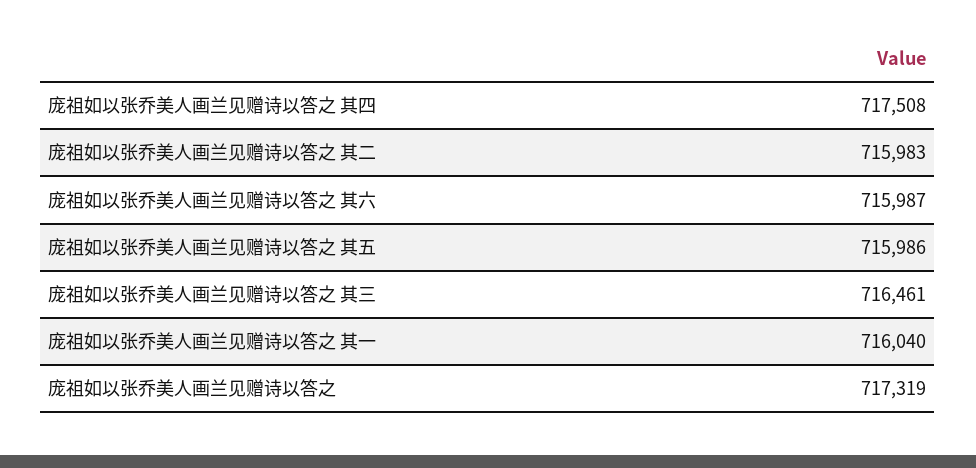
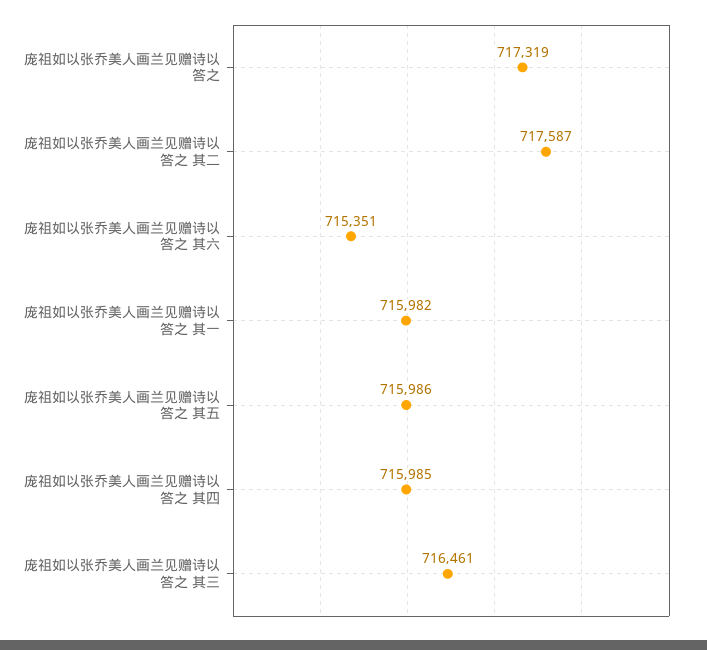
庞祖如以张乔美人画兰见赠诗以答之 其四: 717508 -> 715985
庞祖如以张乔美人画兰见赠诗以答之 其二: 715983 -> 717587
庞祖如以张乔美人画兰见赠诗以答之 其六: 715987 -> 715351
庞祖如以张乔美人画兰见赠诗以答之 其一: 716040 -> 715982

